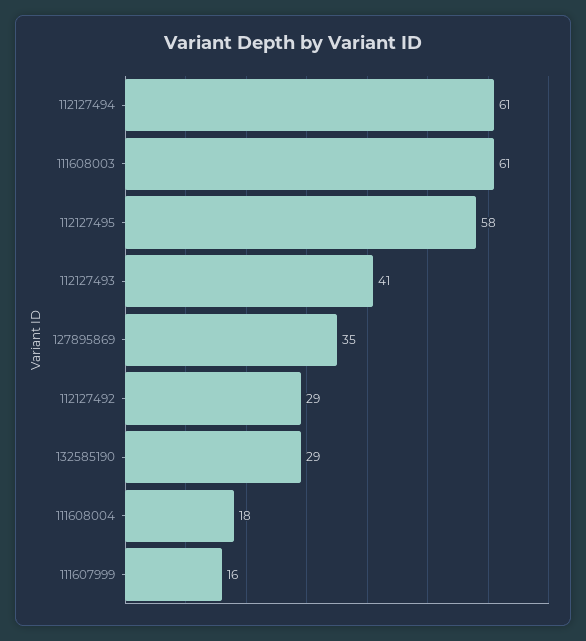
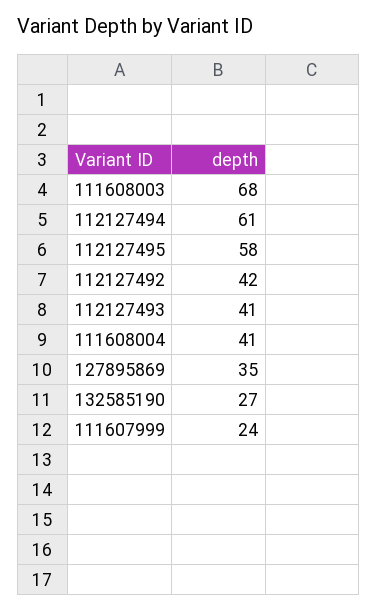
111608003: 61 -> 68
112127492: 29 -> 42
132585190: 29 -> 27
111608004: 18 -> 41
111607999: 16 -> 24

